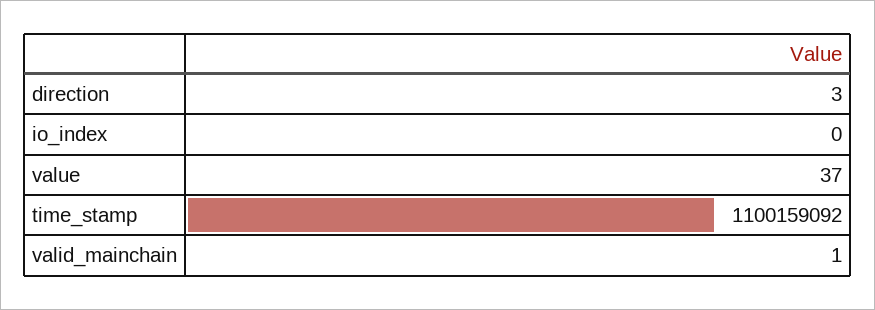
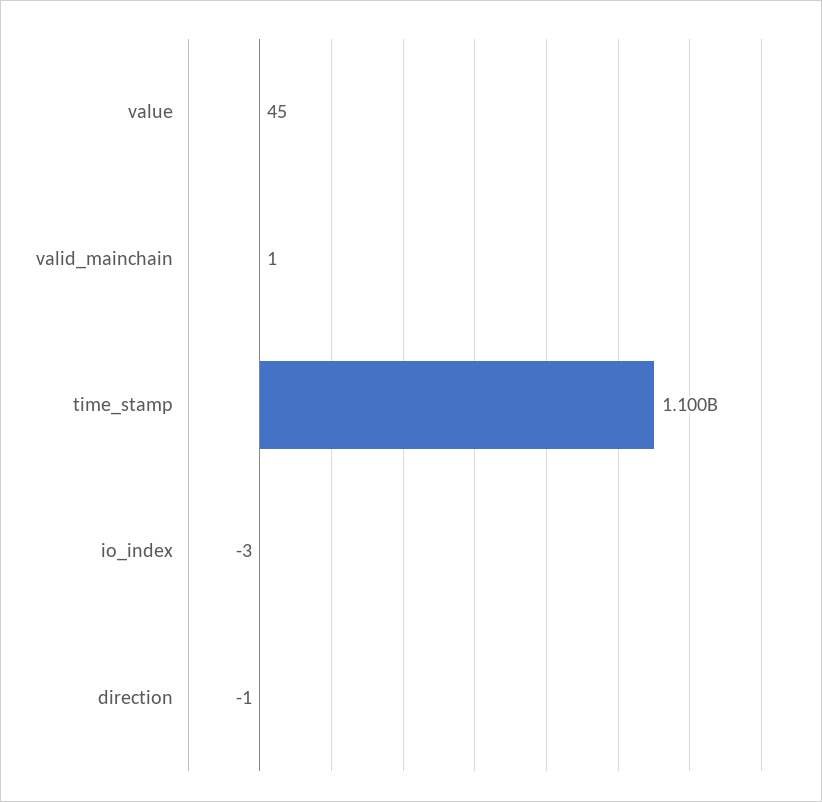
direction: 3 -> -1
io_index: 0 -> -3
value: 37 -> 45

